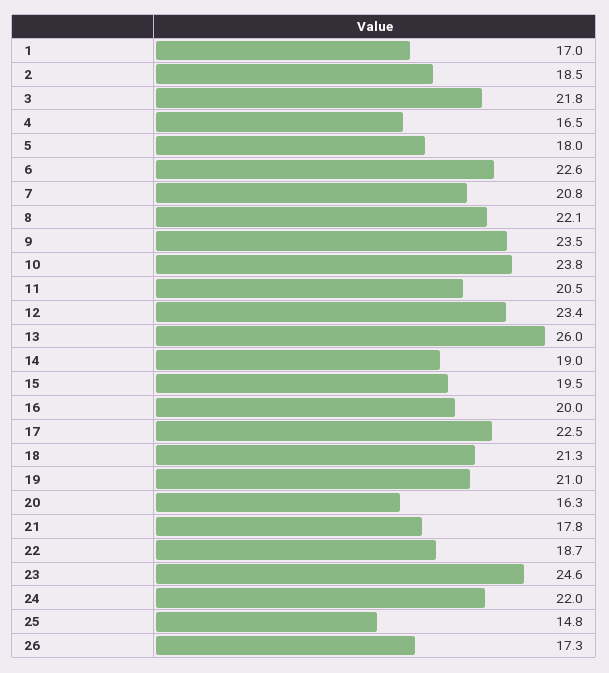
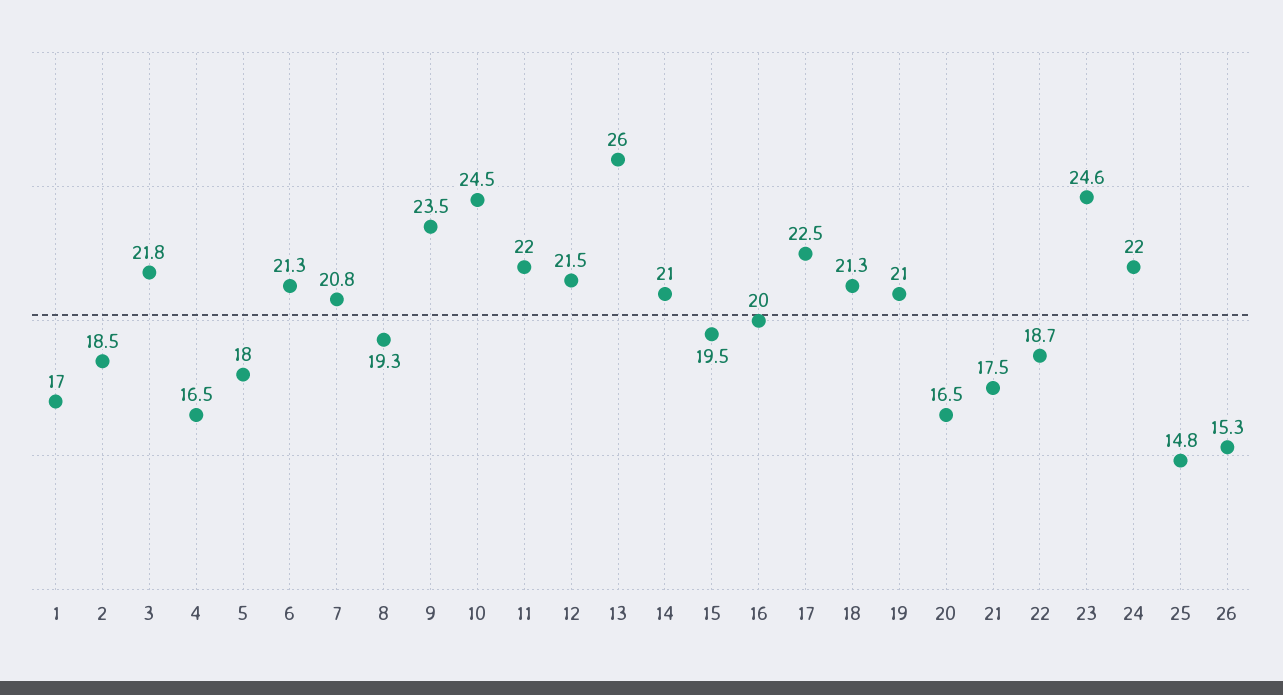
6: 22.6 -> 21.3
8: 22.1 -> 19.3
10: 23.8 -> 24.5
11: 20.5 -> 22
12: 23.4 -> 21.5
14: 19 -> 21
20: 16.3 -> 16.5
21: 17.8 -> 17.5
26: 17.3 -> 15.3

